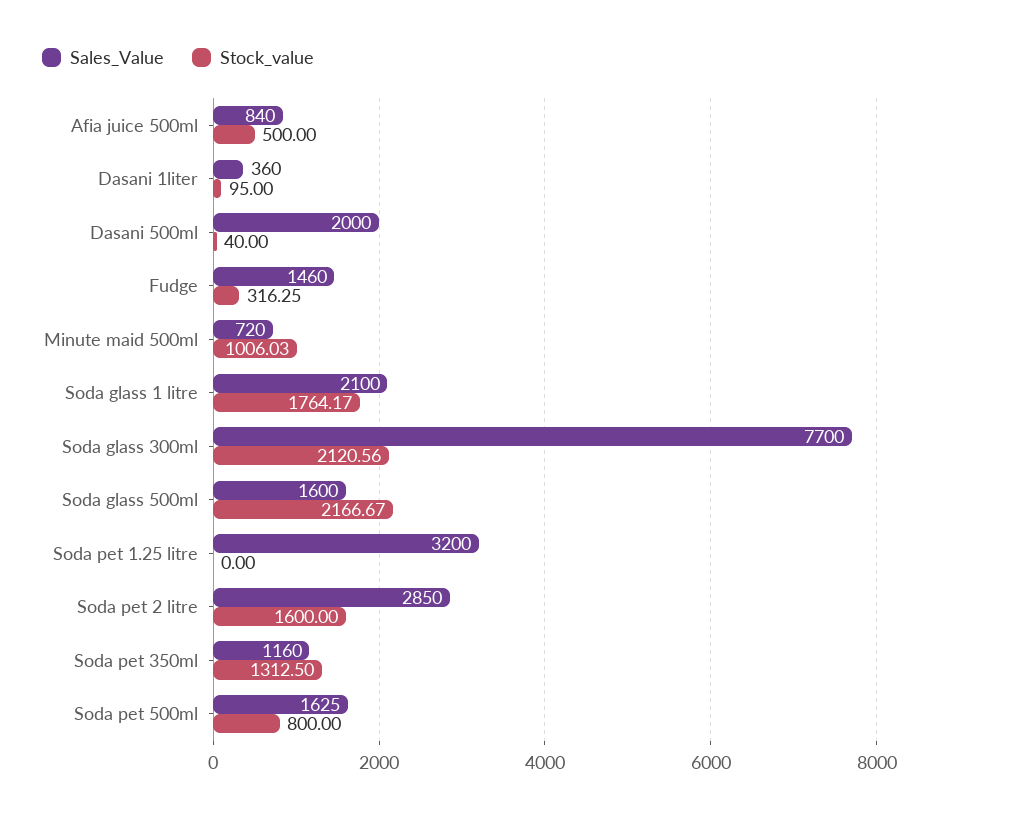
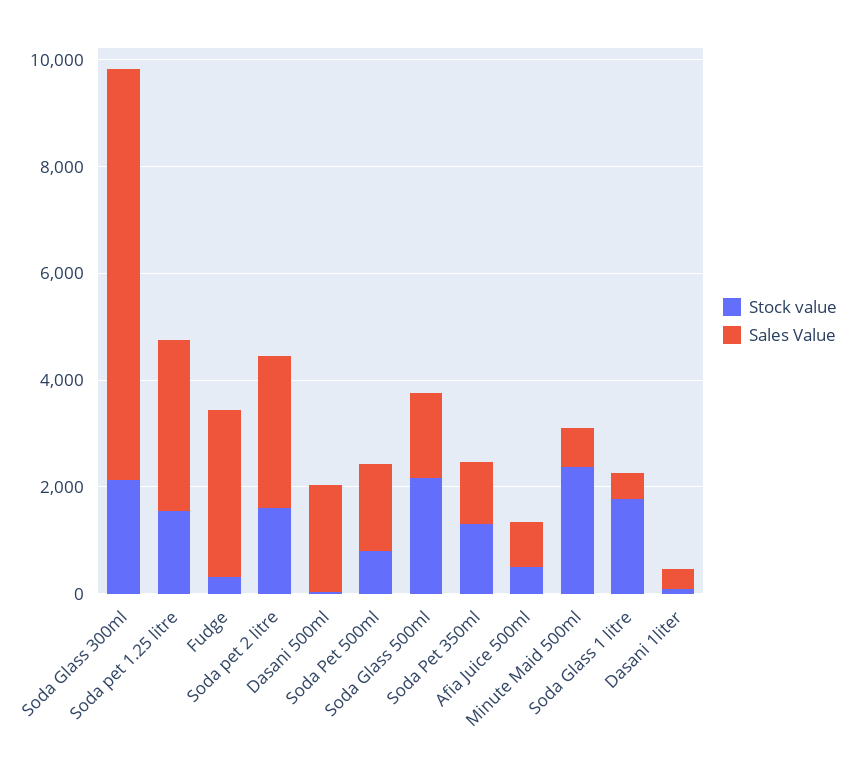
Sales_Value, Fudge: 1460 -> 3000
Stock_value, Minute maid 500ml: 1006.03 -> 2500
Sales_Value, Soda glass 1 litre: 2100 -> 500
Stock_value, Soda pet 1.25 litre: 0 -> 1500

